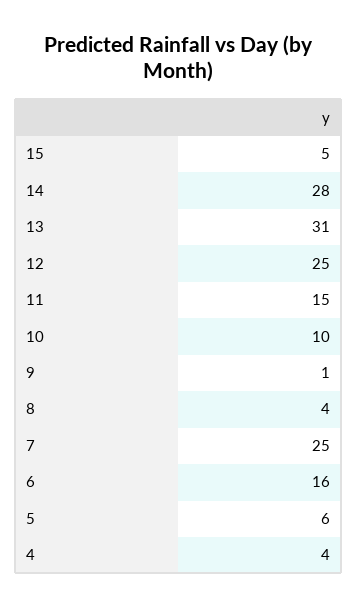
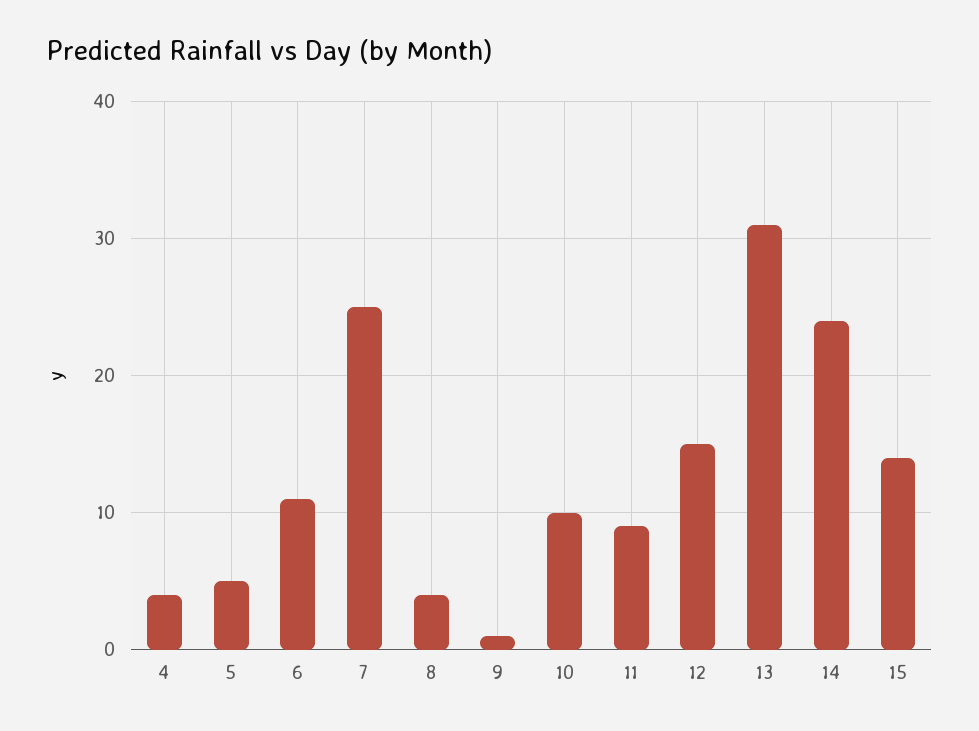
15: 5 -> 14
14: 28 -> 24
12: 25 -> 15
11: 15 -> 9
6: 16 -> 11
5: 6 -> 5

